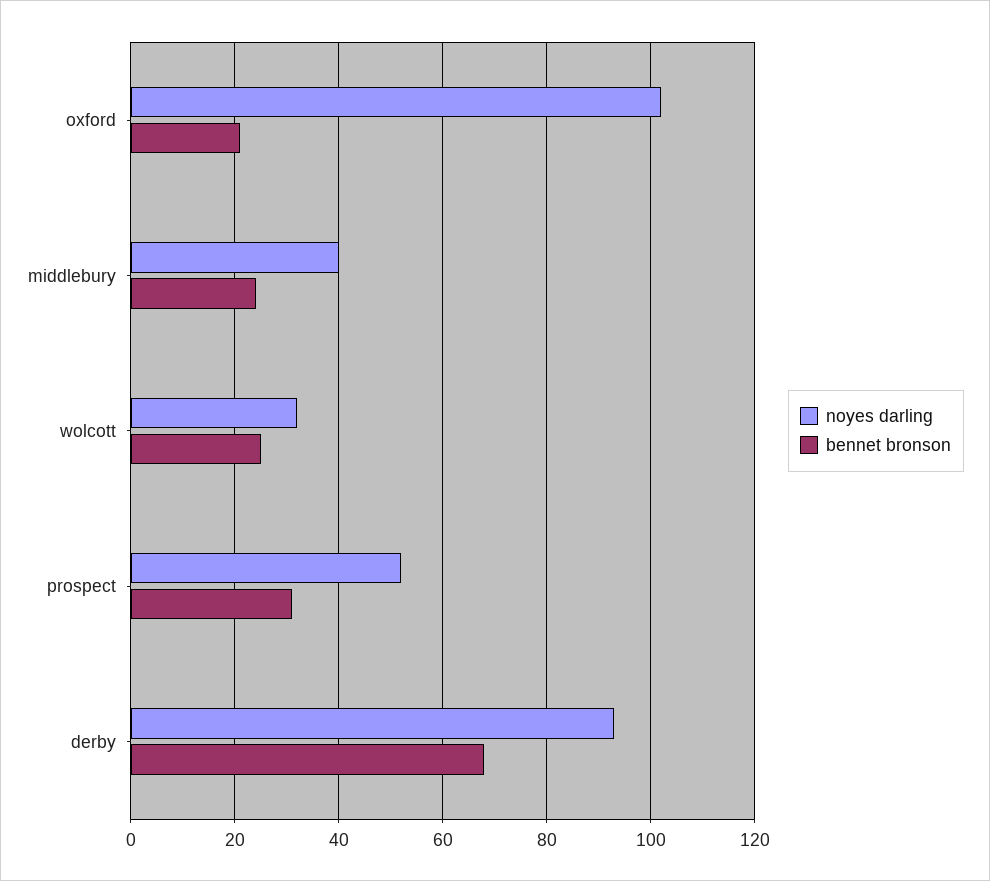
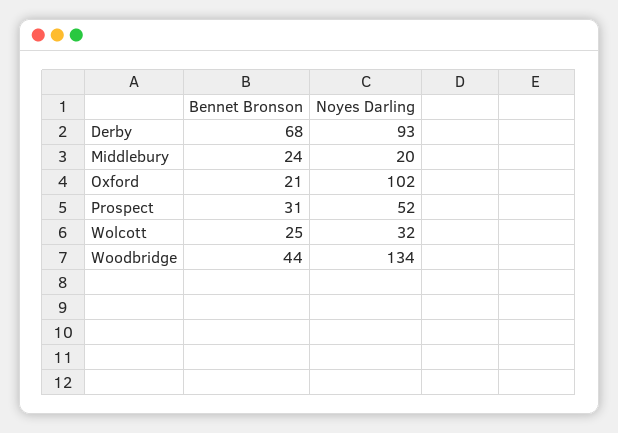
noyes darling, middlebury: 40 -> 20
bennet bronson, Woodbridge: none -> 44
noyes darling, Woodbridge: none -> 134

